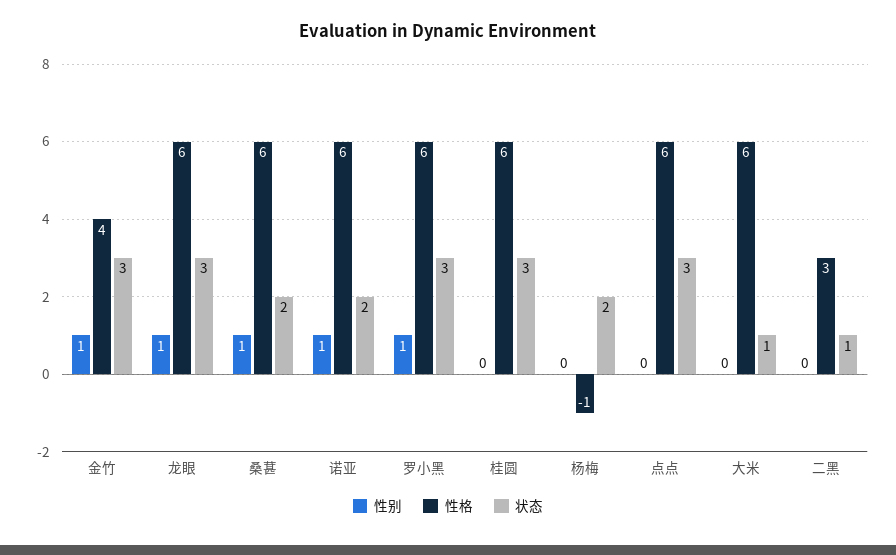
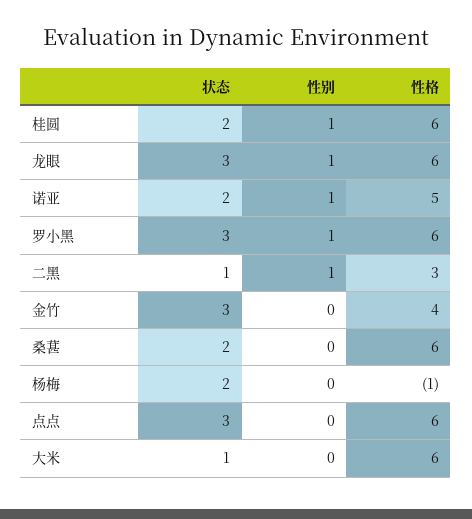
性别, 金竹: 1 -> 0
性别, 桑葚: 1 -> 0
性格, 诺亚: 6 -> 5
性别, 桂圆: 0 -> 1
状态, 桂圆: 3 -> 2
性别, 二黑: 0 -> 1

